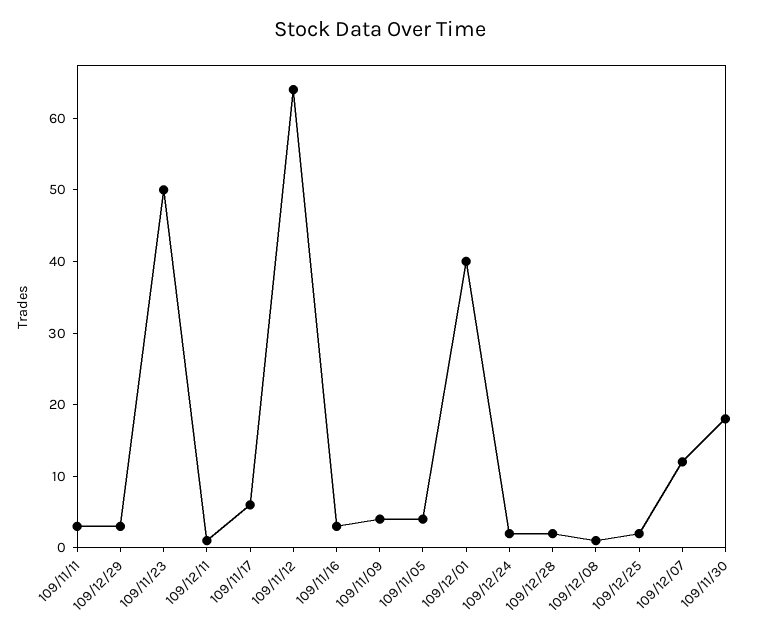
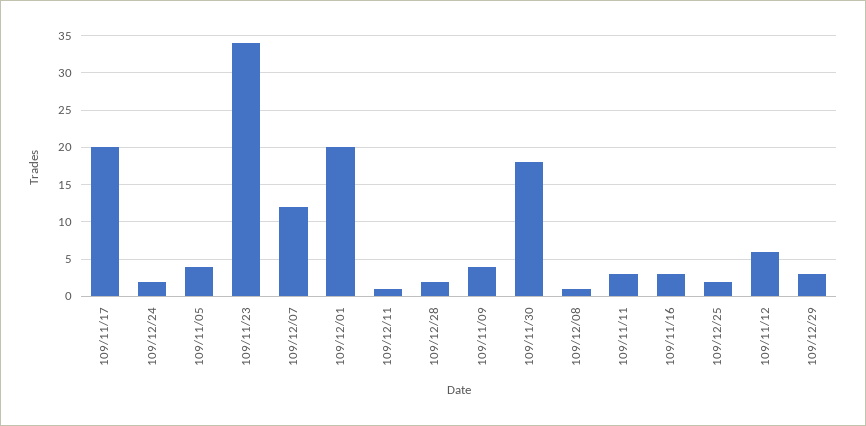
109/11/23: 50 -> 34
109/11/17: 5 -> 20
109/11/12: 65 -> 6
109/12/01: 40 -> 20

